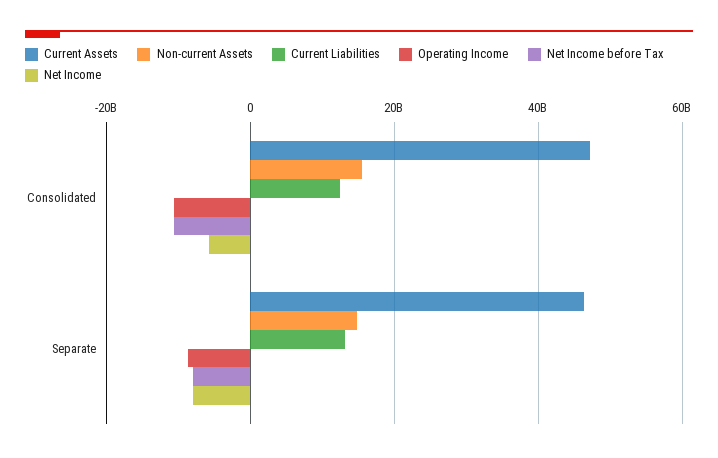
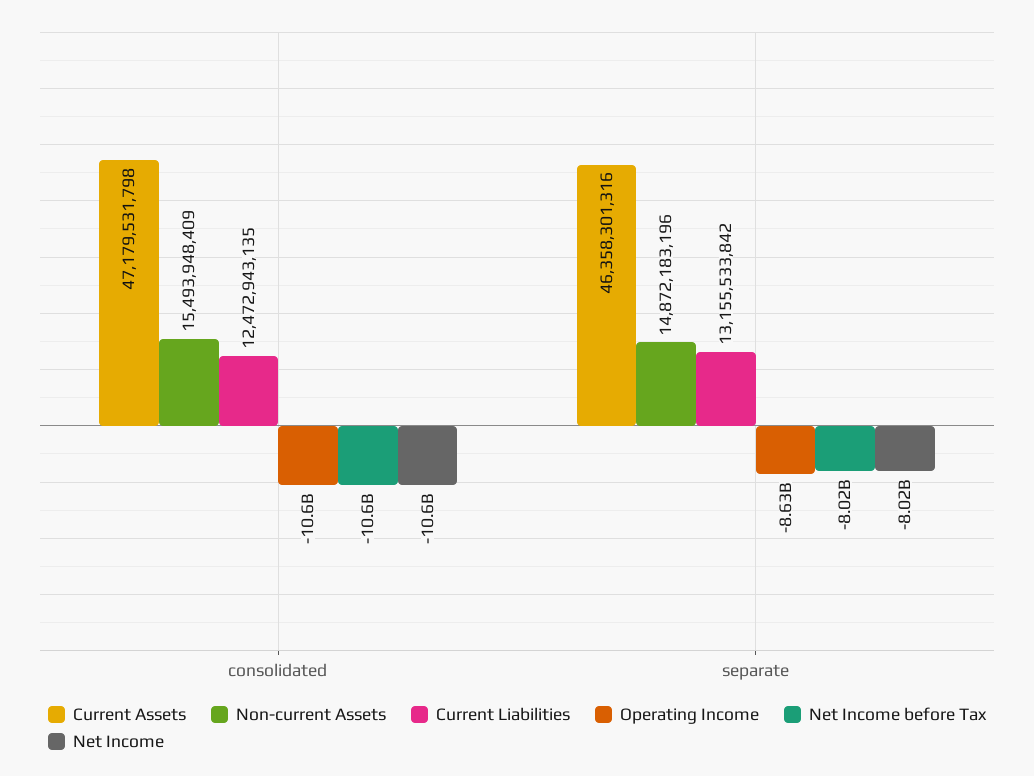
Net Income, Consolidated: -6000000000 -> -10600000000

